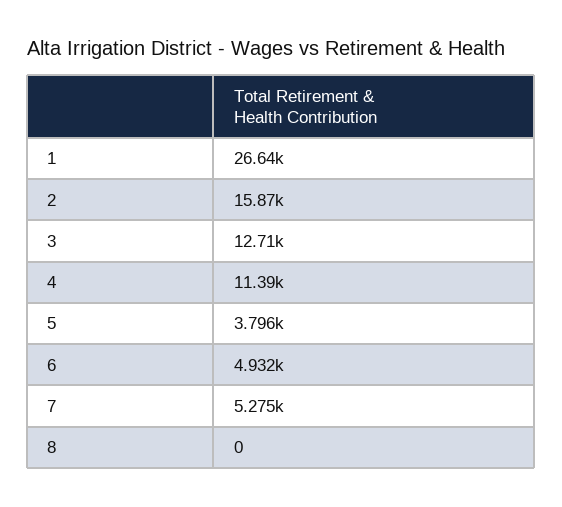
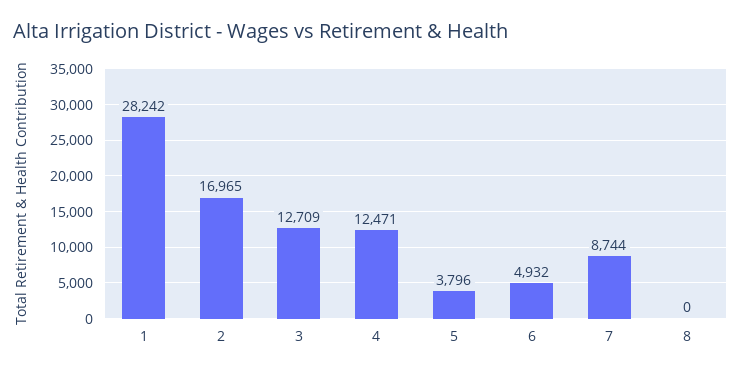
1: 26640 -> 28242
2: 15870 -> 16965
4: 11390 -> 12471
7: 5275 -> 8744

